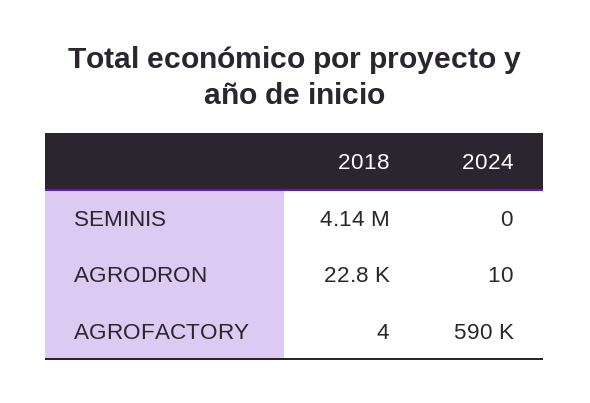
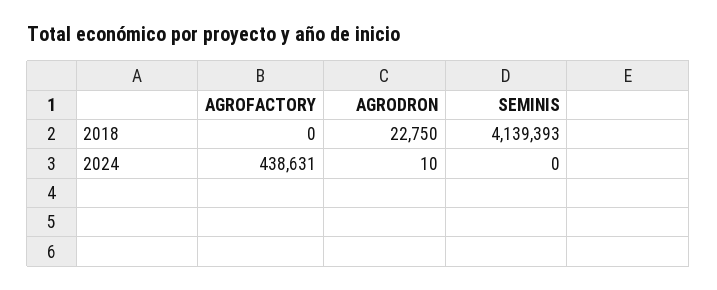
2018, AGROFACTORY: 4 -> 0
2024, AGROFACTORY: 590000 -> 438631

